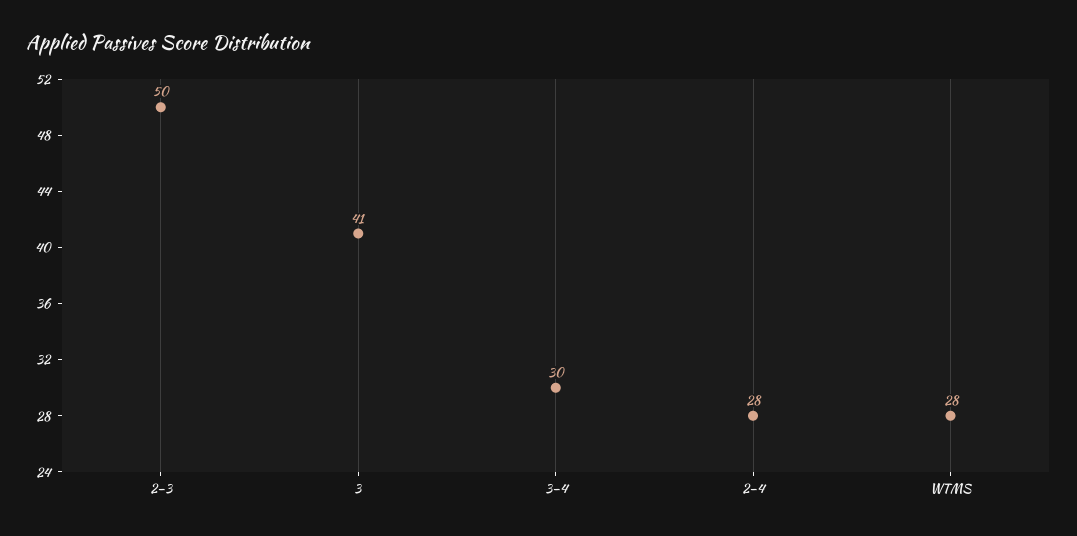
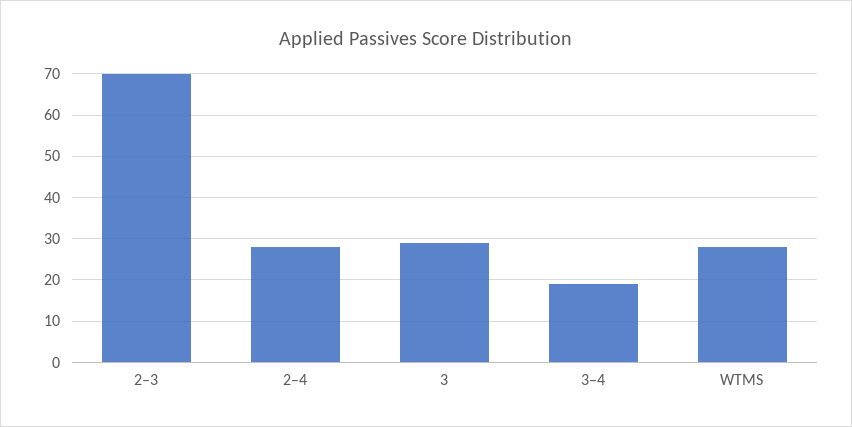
2–3: 50 -> 70
3: 41 -> 30
3–4: 30 -> 20

